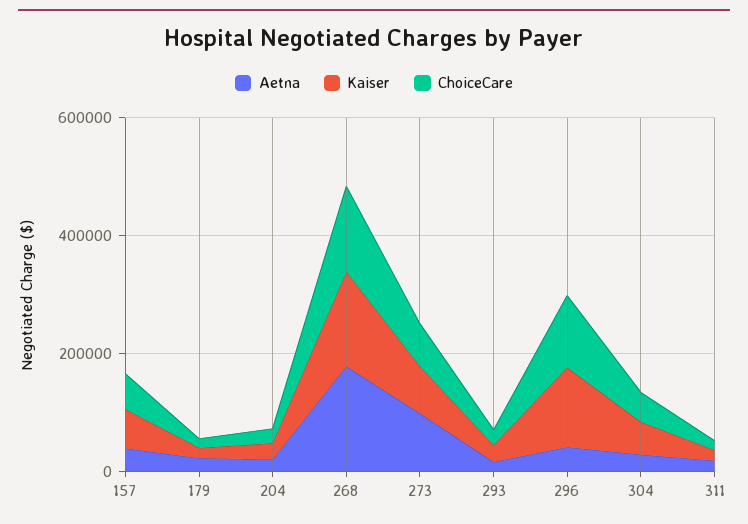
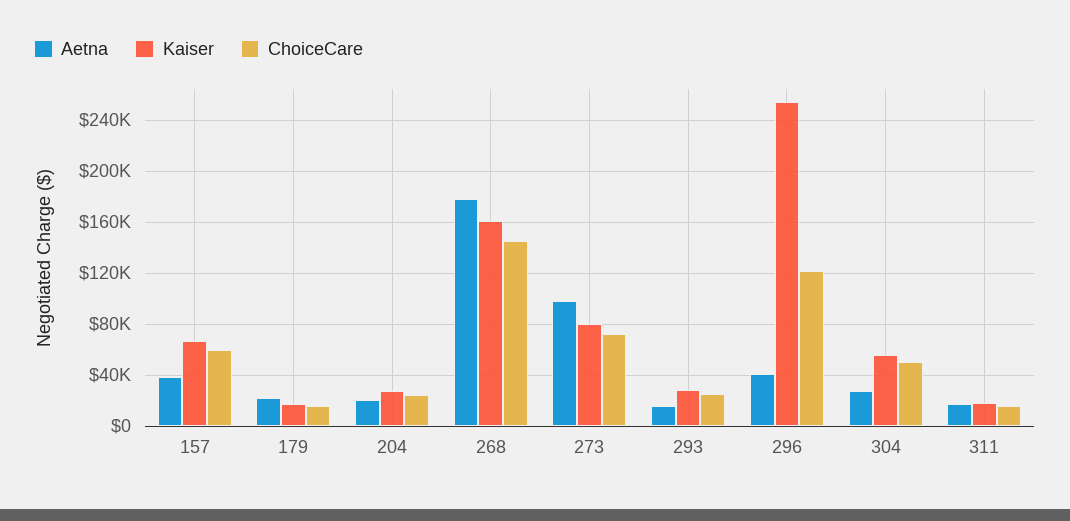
Kaiser, 296: 150000 -> 255000

